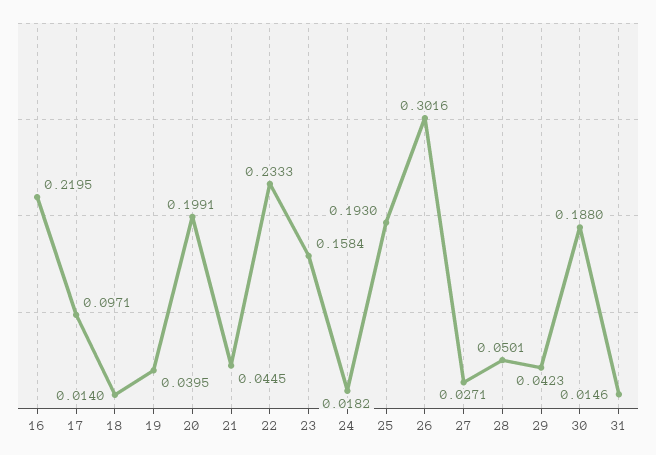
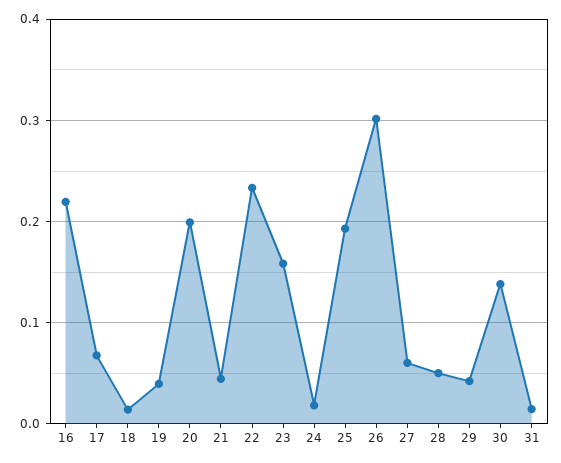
17: 0.0971 -> 0.07
27: 0.0271 -> 0.06
30: 0.188 -> 0.14

